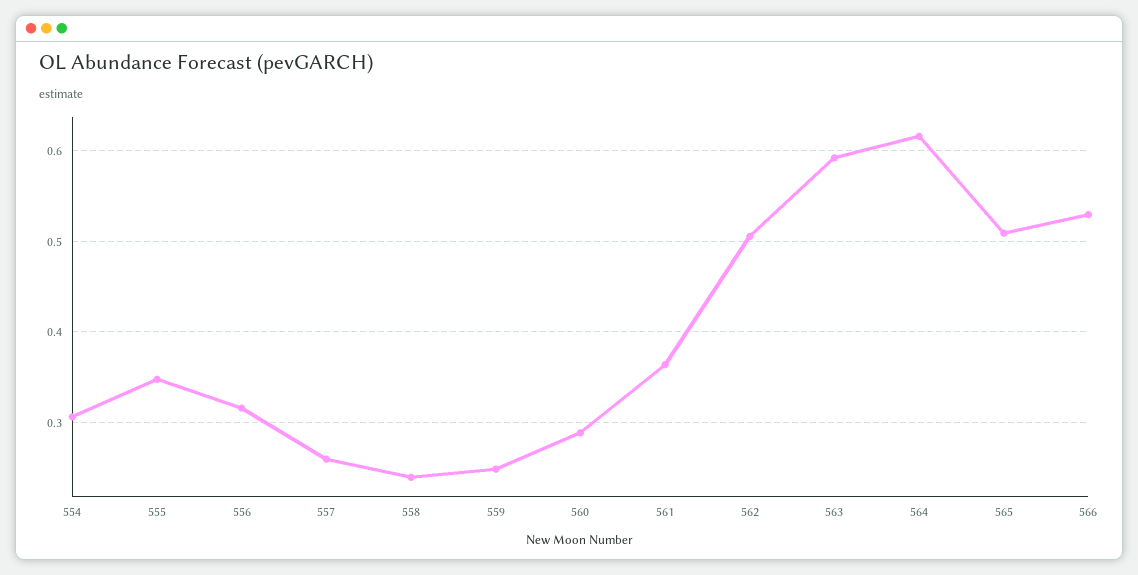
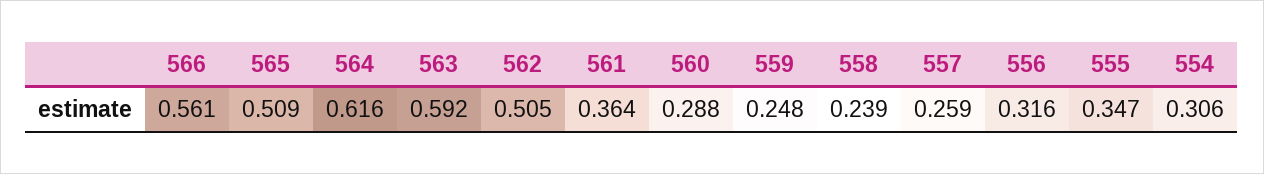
566: 0.53 -> 0.561

